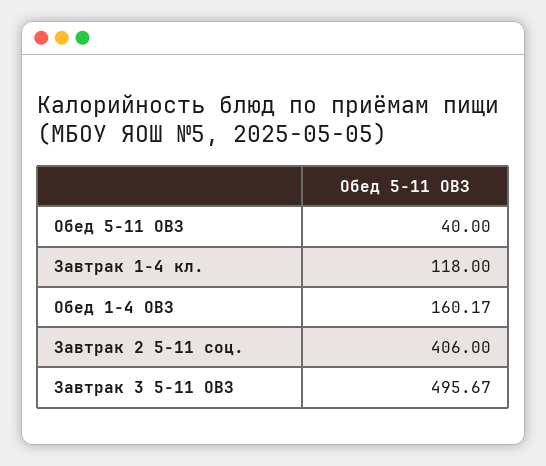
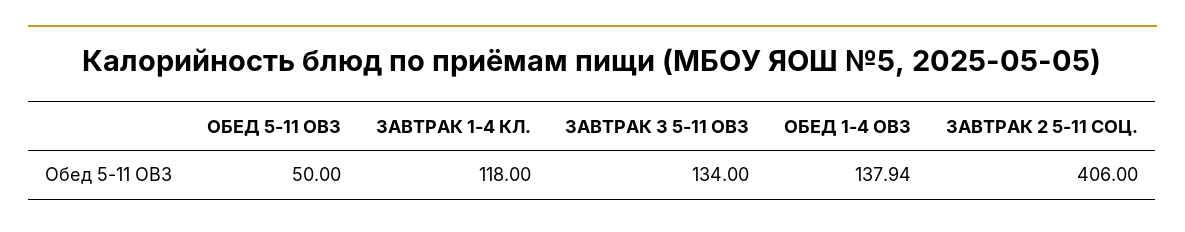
Обед 5-11 ОВЗ: 40 -> 50
Обед 1-4 ОВЗ: 160.17 -> 137.94
Завтрак 3 5-11 ОВЗ: 495.67 -> 134

